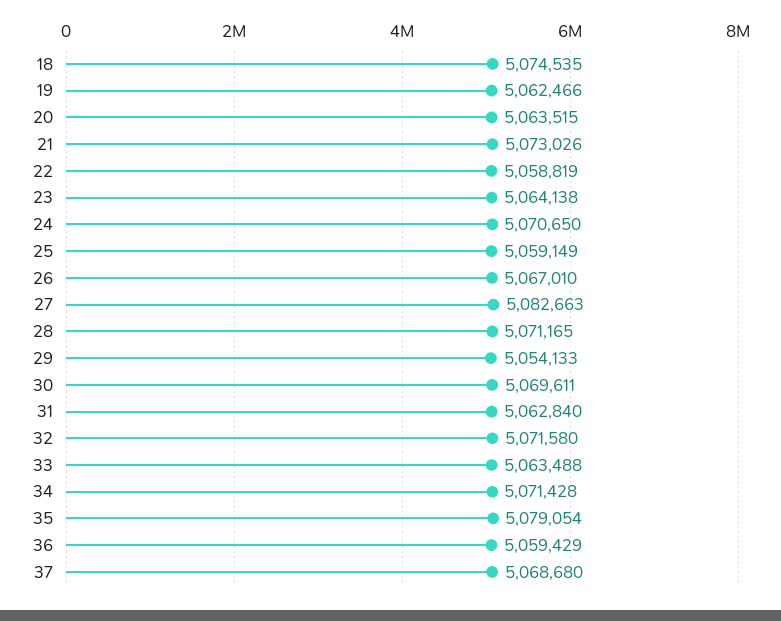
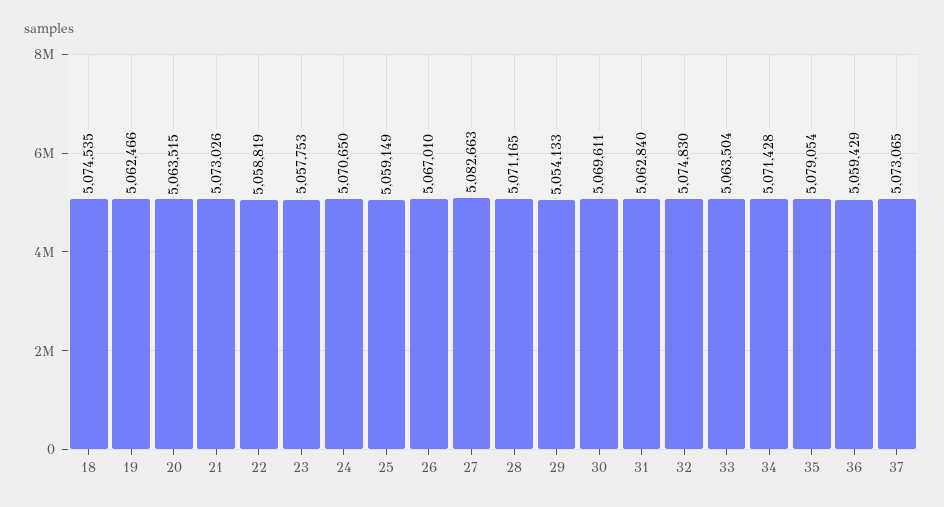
23: 5064138 -> 5057753
32: 5071580 -> 5074830
33: 5063488 -> 5063504
37: 5068680 -> 5073065

